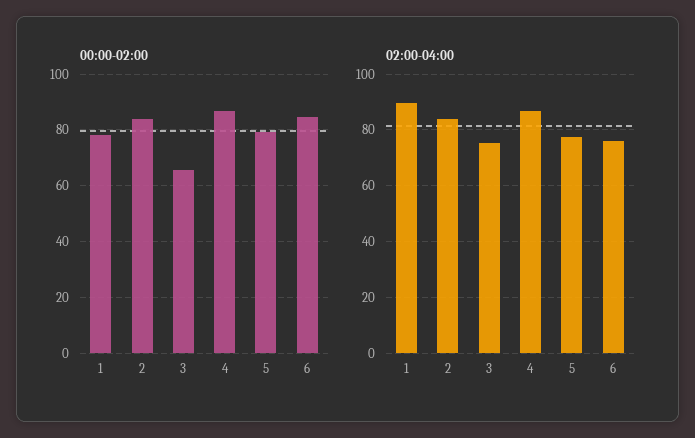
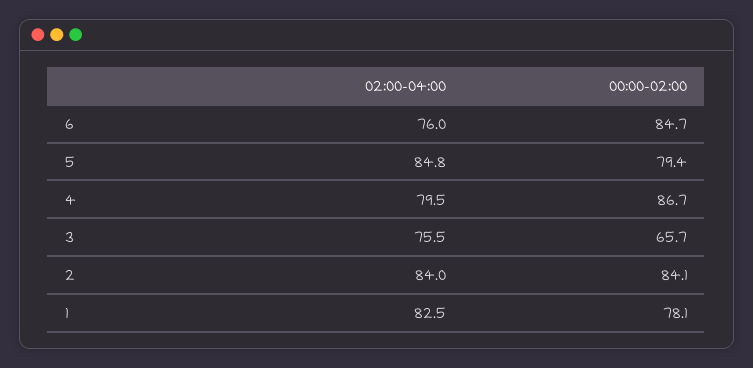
02:00-04:00, 1: 90 -> 82.5
02:00-04:00, 4: 87.5 -> 79.5
02:00-04:00, 5: 77.5 -> 84.8

